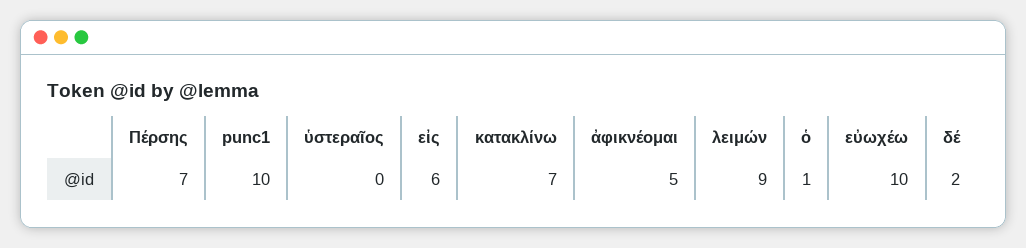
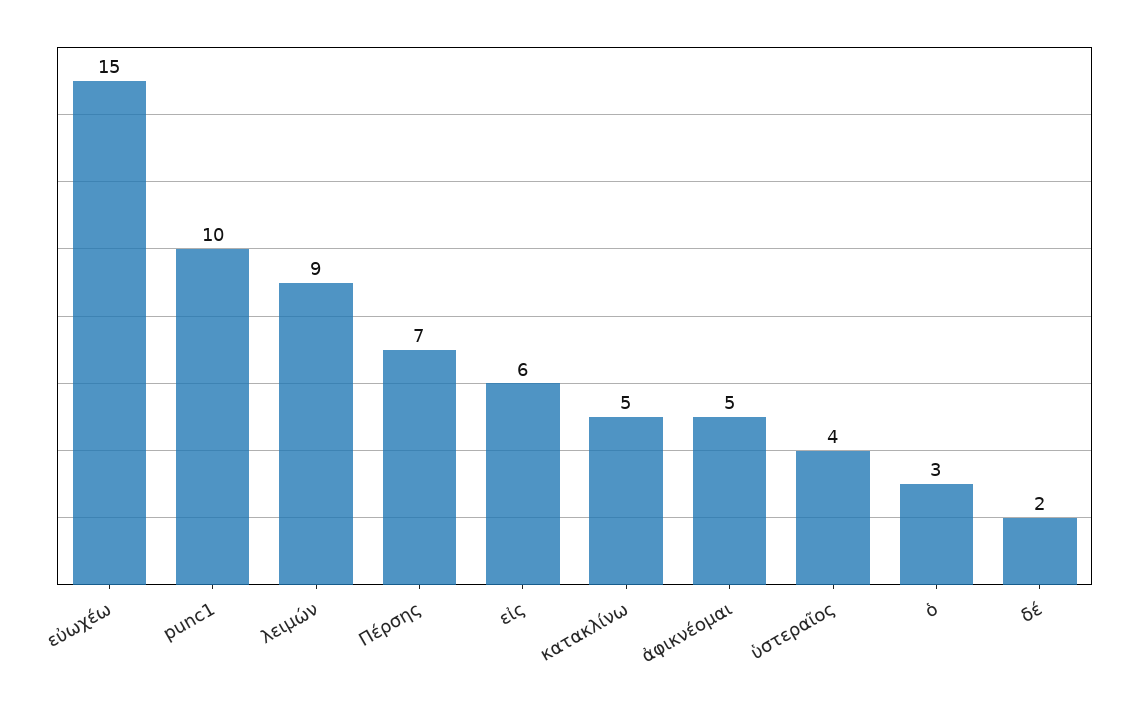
ὑστεραῖος: 0 -> 4
κατακλίνω: 7 -> 5
ὁ: 1 -> 3
εὐωχέω: 10 -> 15

